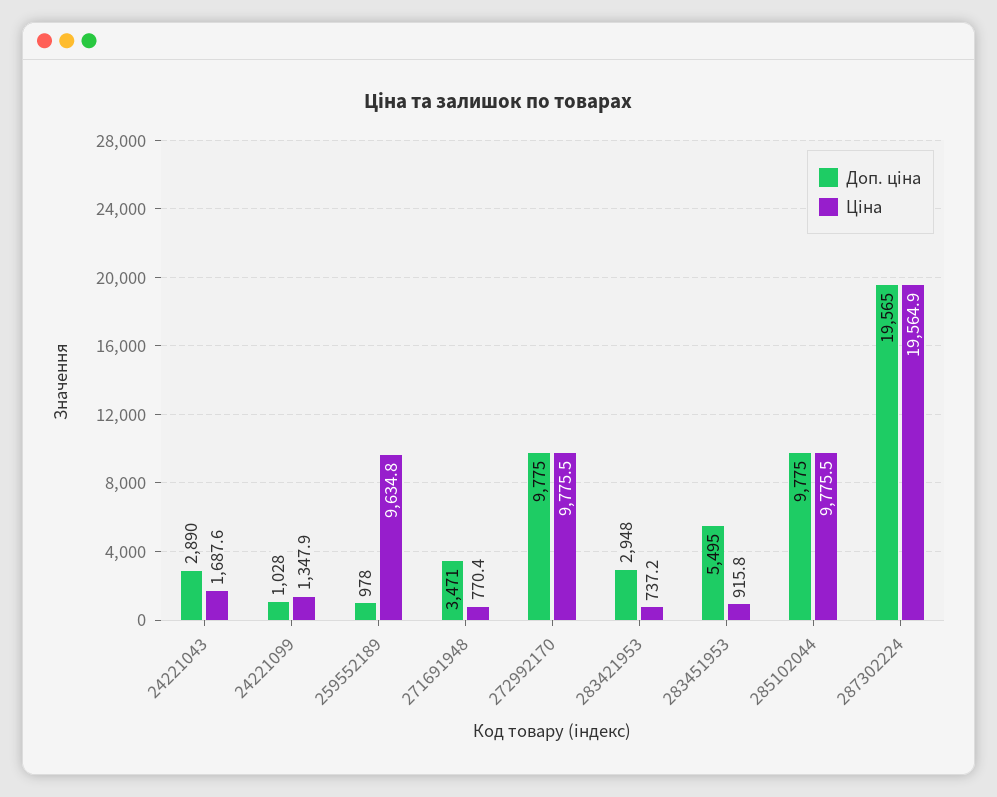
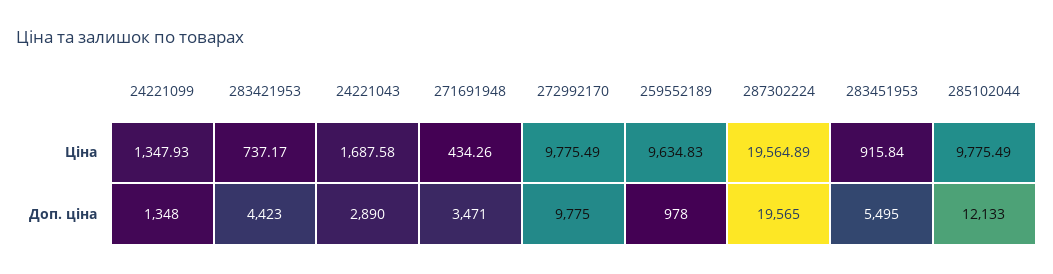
Доп. ціна, 24221099: 1028 -> 1348
Ціна, 271691948: 770.4 -> 434.26
Доп. ціна, 283421953: 2948 -> 4423
Доп. ціна, 285102044: 9775 -> 12133

